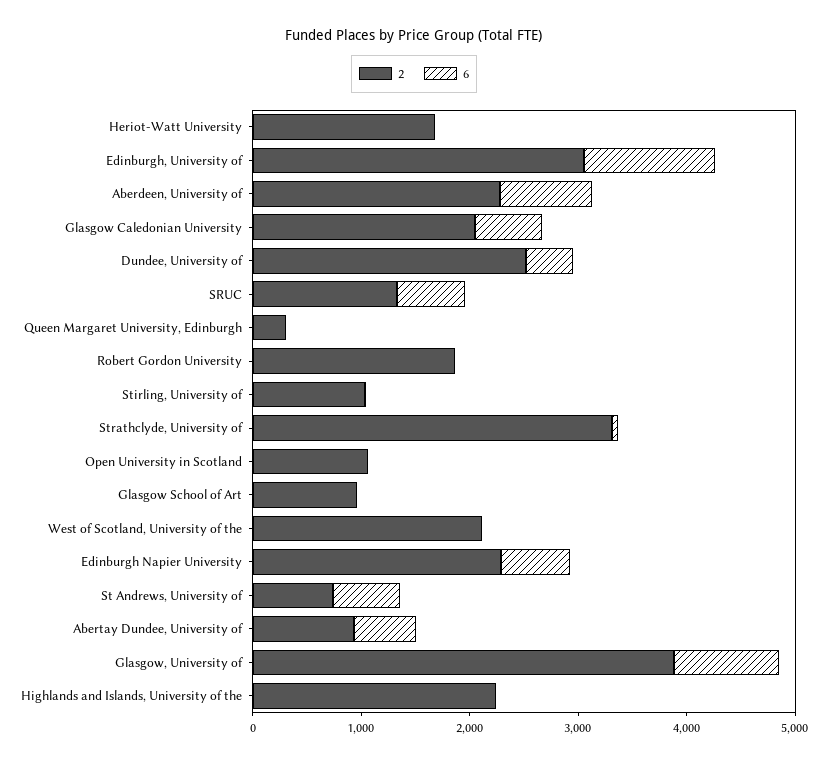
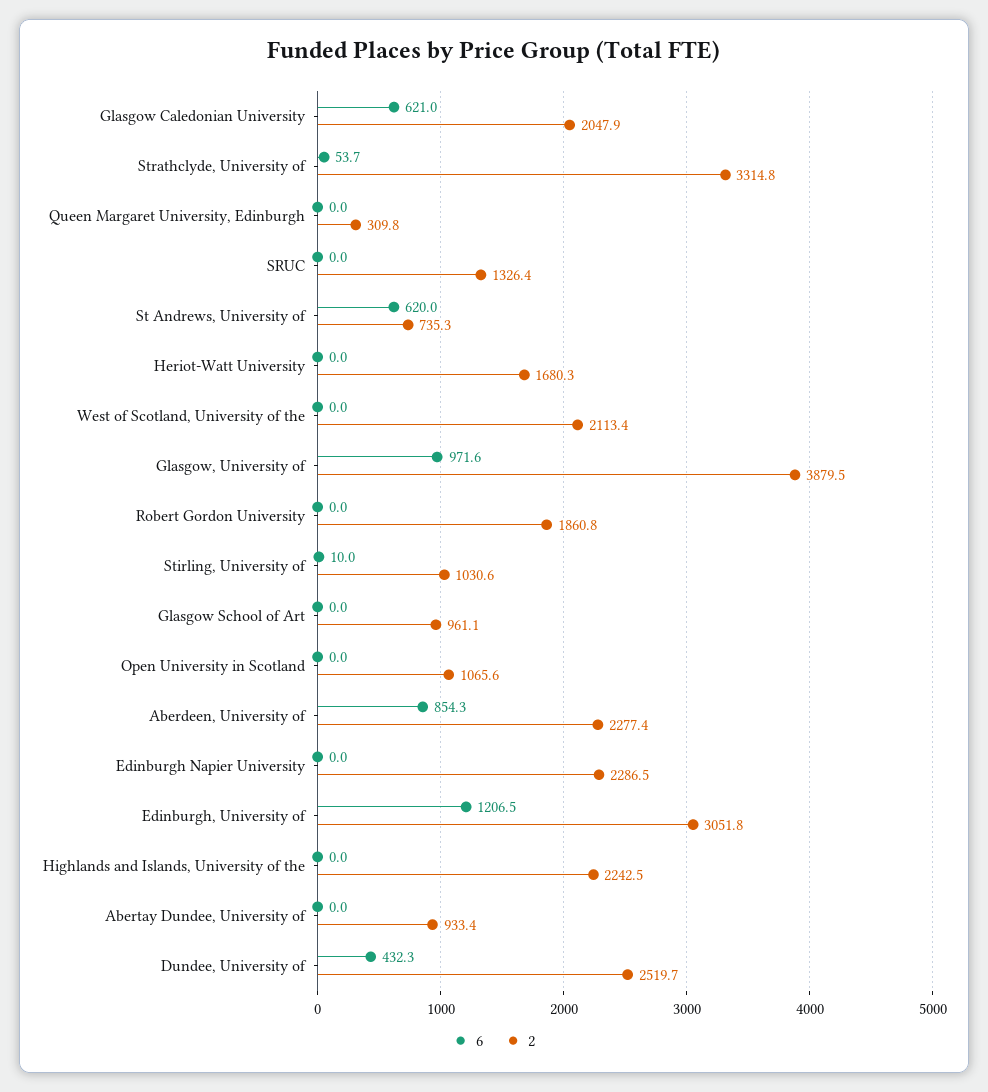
6, SRUC: 600 -> 0
6, Edinburgh Napier University: 600 -> 0
6, Abertay Dundee, University of: 600 -> 0

